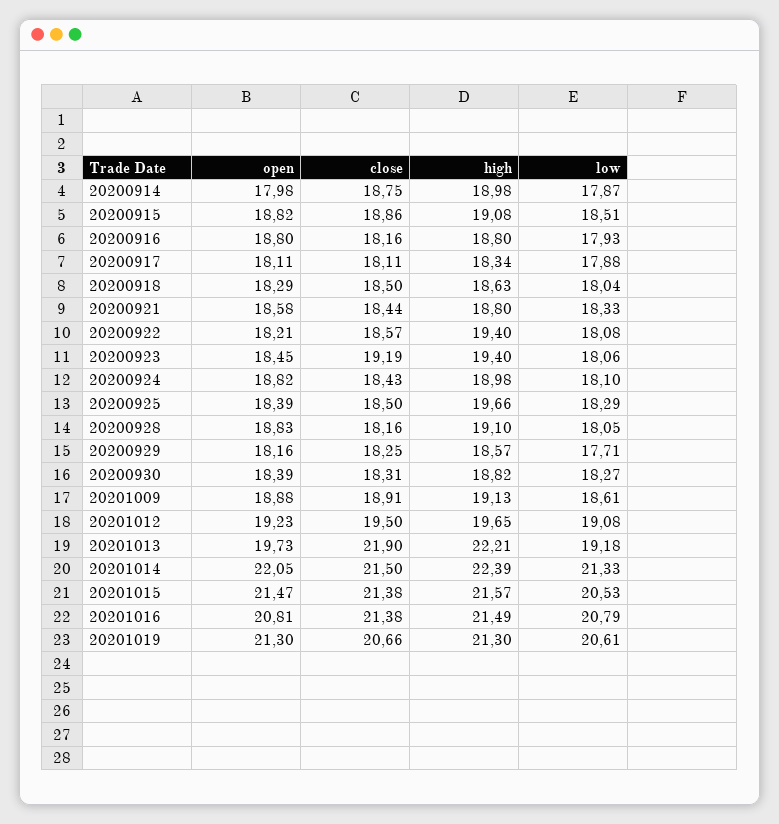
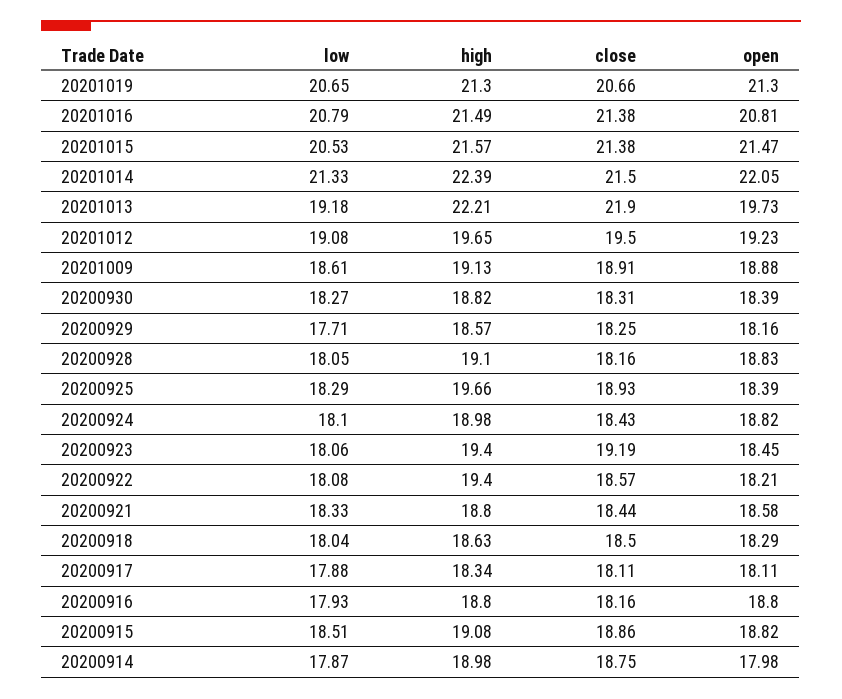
close, 20200925: 18.5 -> 18.93
low, 20201019: 20.61 -> 20.65

